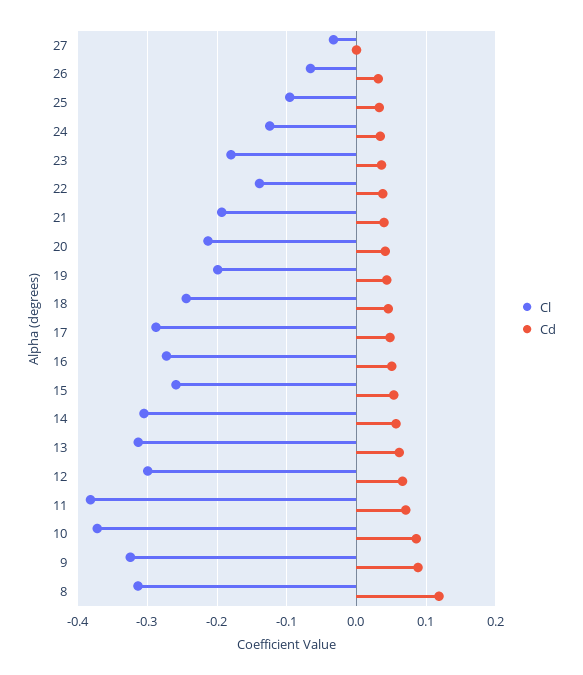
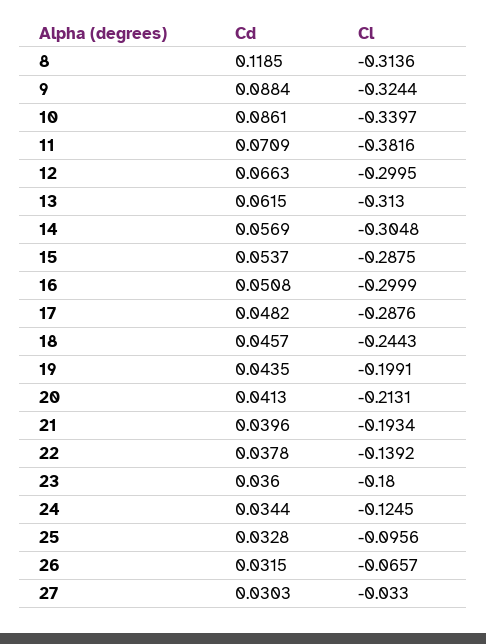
Cd, 27: 0 -> 0.0303
Cl, 16: -0.27 -> -0.2999
Cl, 15: -0.26 -> -0.2875
Cl, 10: -0.37 -> -0.3397

